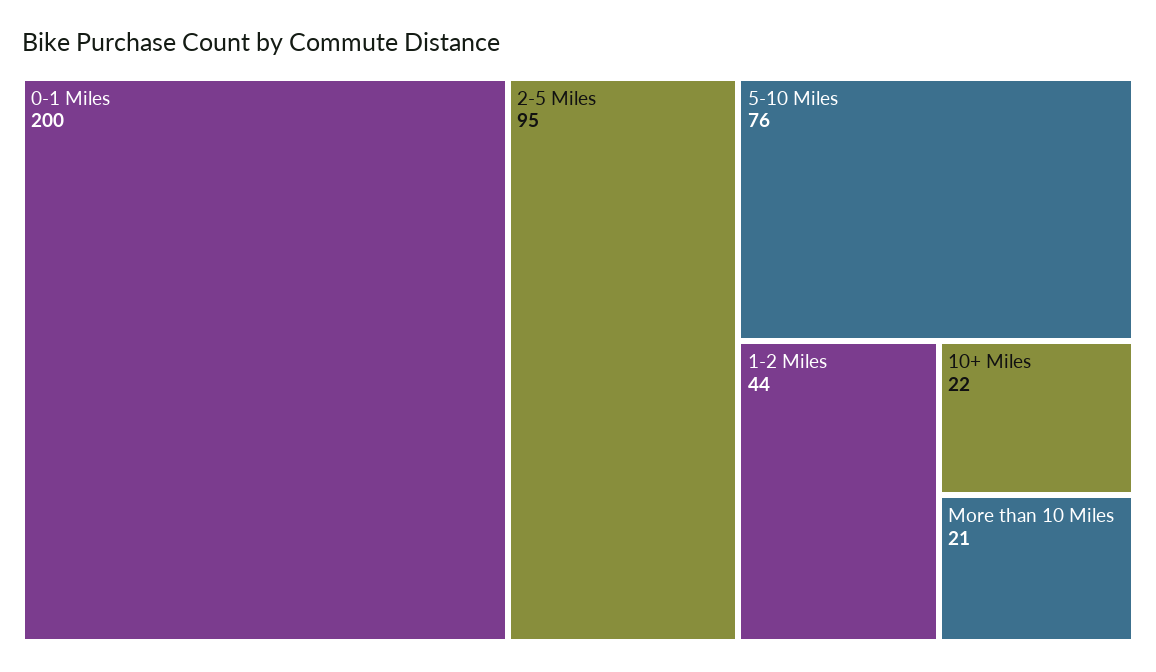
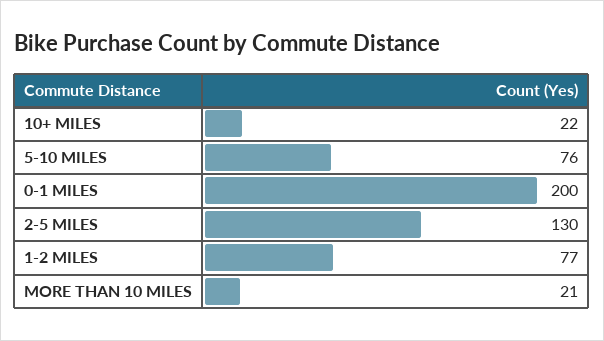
2-5 Miles: 95 -> 130
1-2 Miles: 44 -> 77

